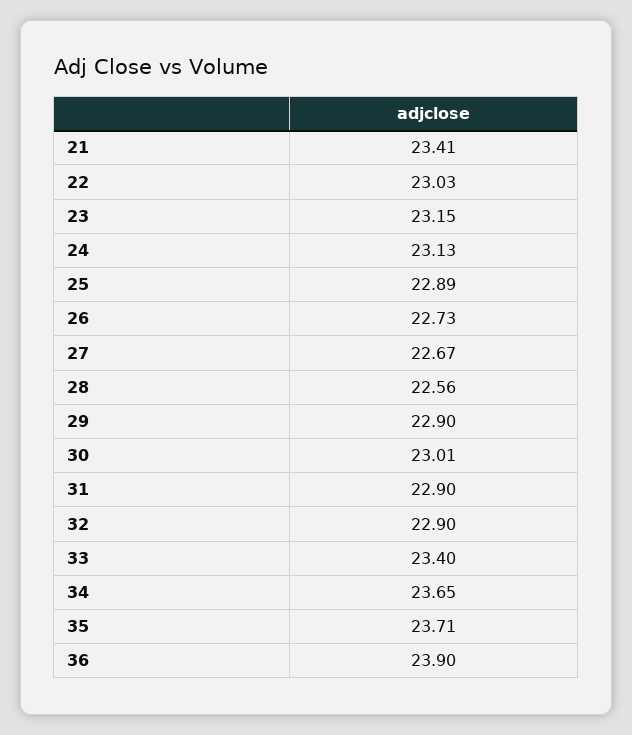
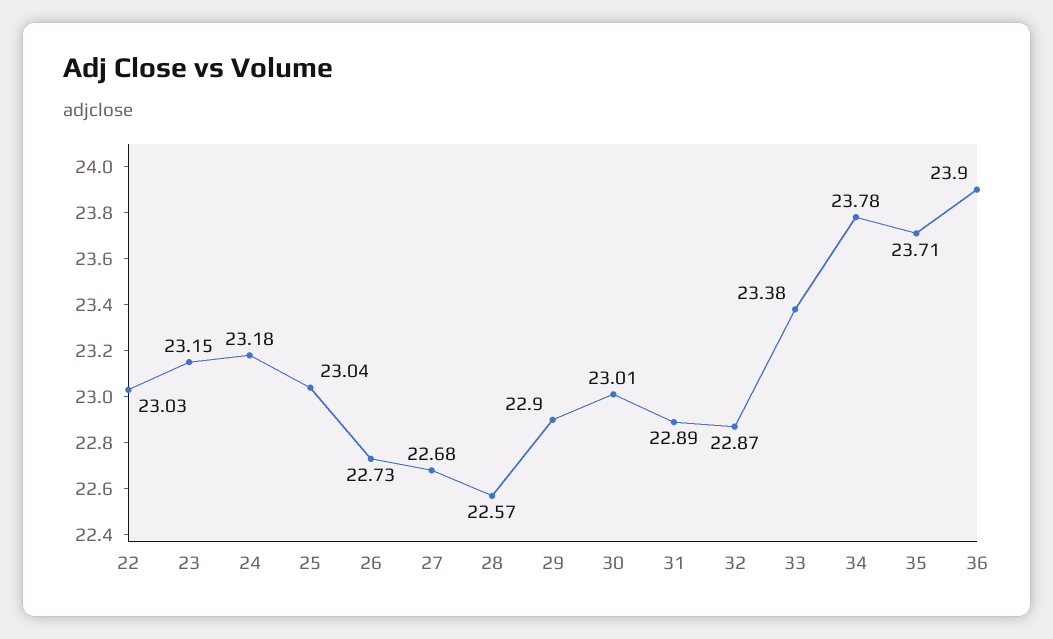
21: 23.41 -> none
24: 23.13 -> 23.18
25: 22.89 -> 23.04
27: 22.67 -> 22.68
28: 22.56 -> 22.57
31: 22.9 -> 22.89
32: 22.9 -> 22.87
33: 23.4 -> 23.38
34: 23.65 -> 23.78

